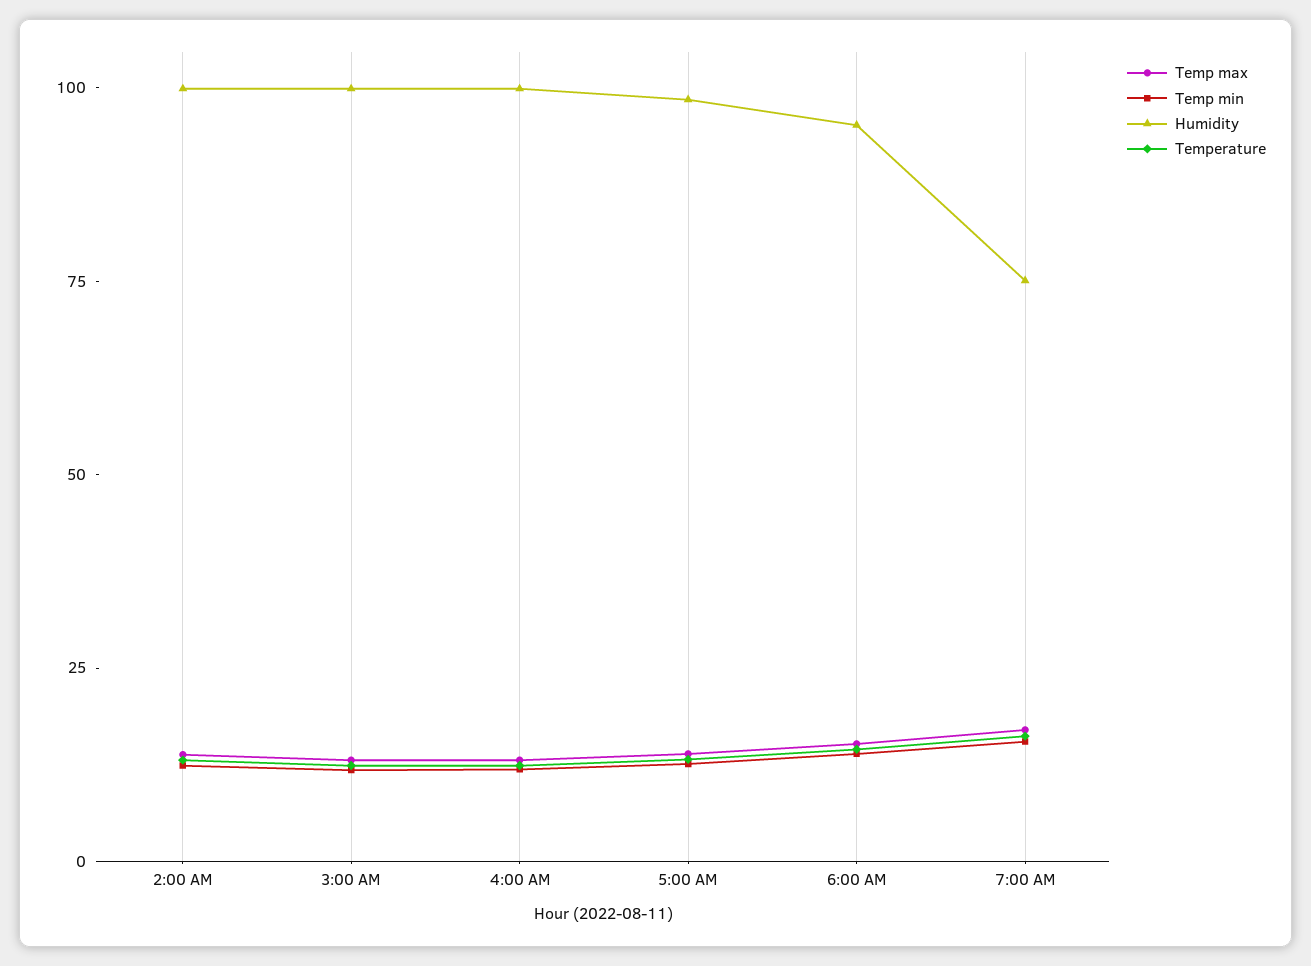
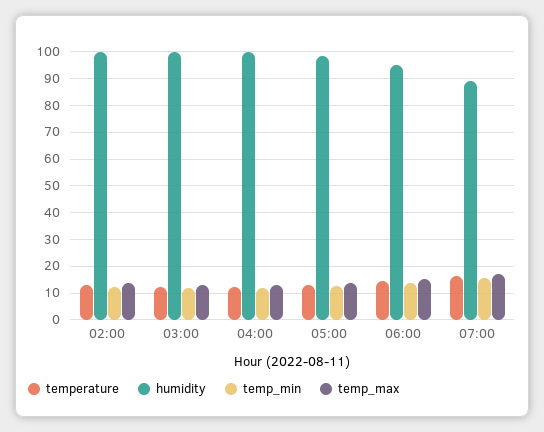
Humidity, 7:00 AM: 75 -> 90

